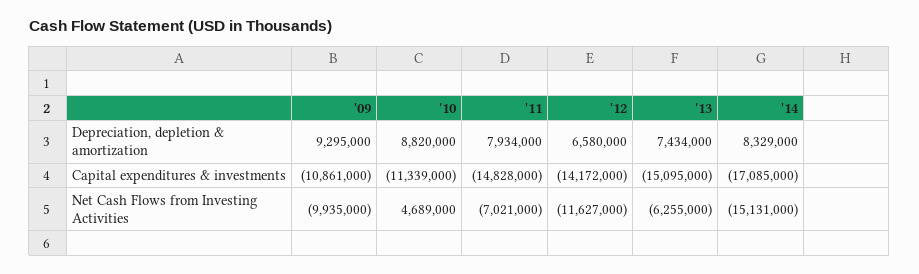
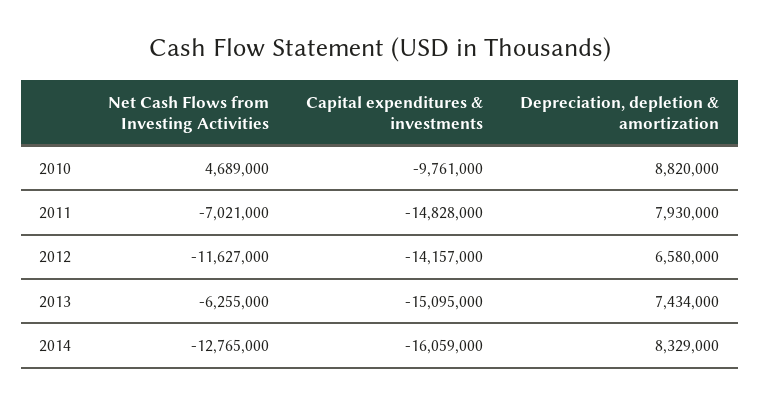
'09, Depreciation, depletion & amortization: 9295000 -> none
'11, Depreciation, depletion & amortization: 7934000 -> 7930000
'09, Capital expenditures & investments: -10861000 -> none
'10, Capital expenditures & investments: -11339000 -> -9761000
'12, Capital expenditures & investments: -14172000 -> -14157000
'14, Capital expenditures & investments: -17085000 -> -16059000
'09, Net Cash Flows from Investing Activities: -9935000 -> none
'14, Net Cash Flows from Investing Activities: -15131000 -> -12765000

